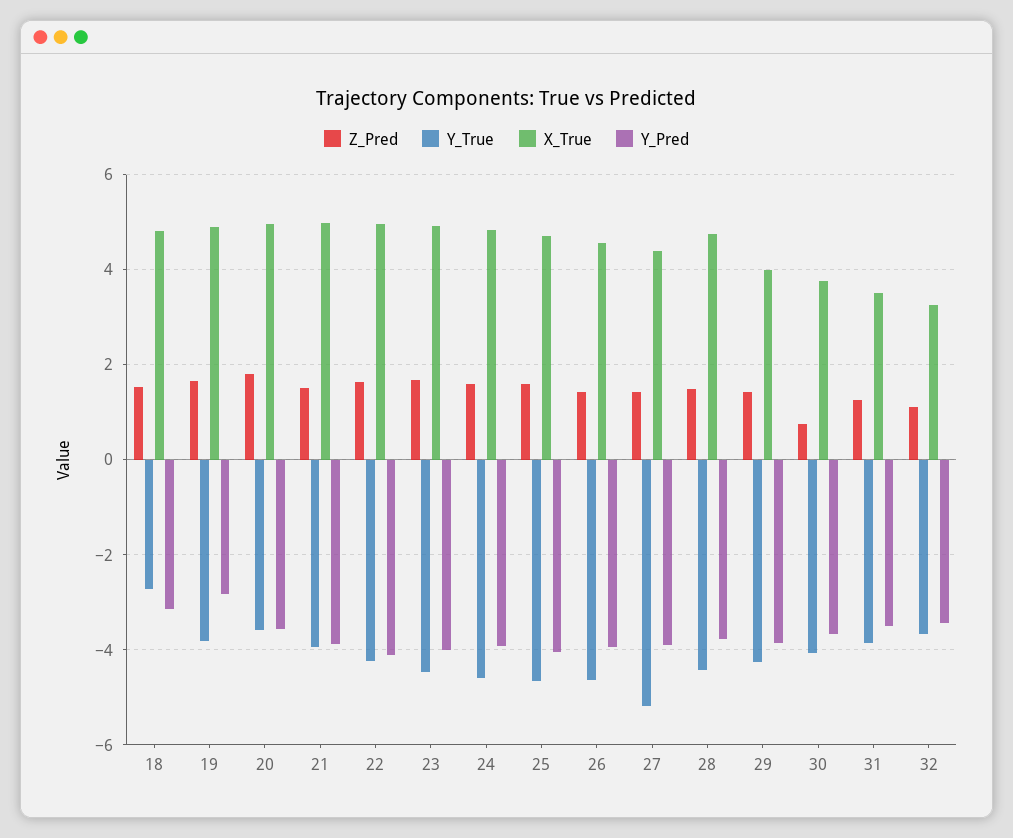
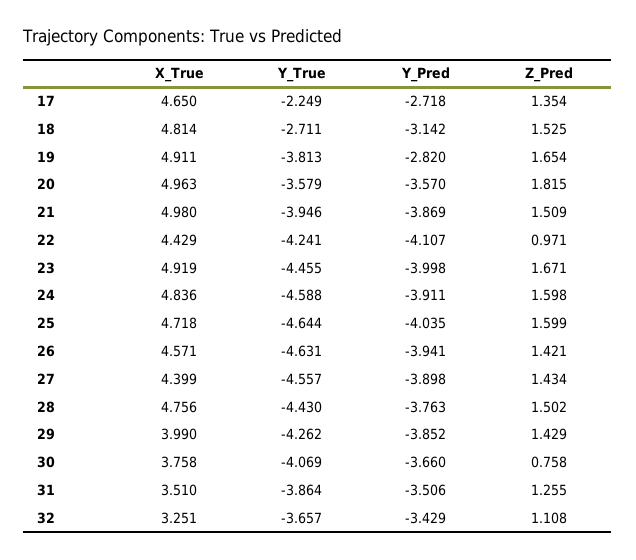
Z_Pred, 22: 1.6 -> 0.971
X_True, 22: 5 -> 4.429
Y_True, 27: -5.2 -> -4.557
X_True, 17: none -> 4.65
Y_True, 17: none -> -2.249
Y_Pred, 17: none -> -2.718
Z_Pred, 17: none -> 1.354

